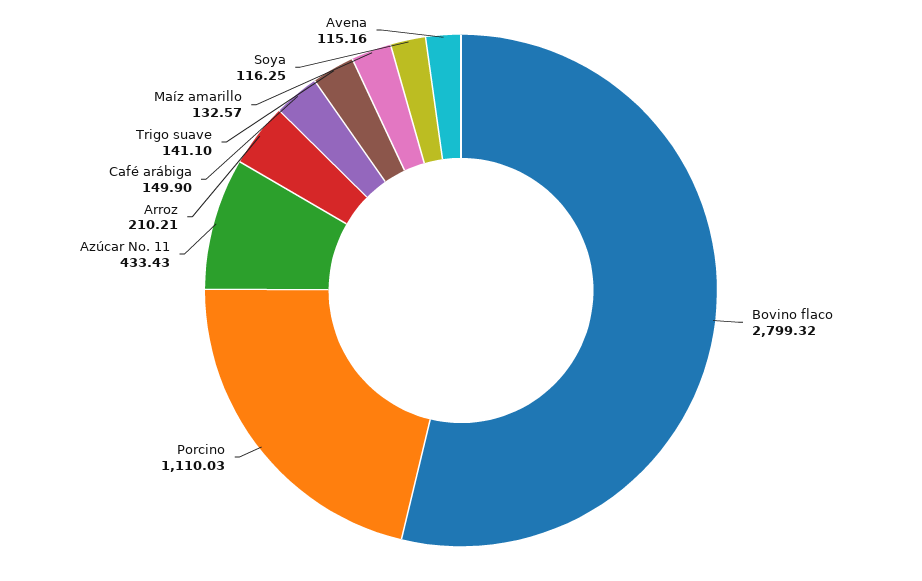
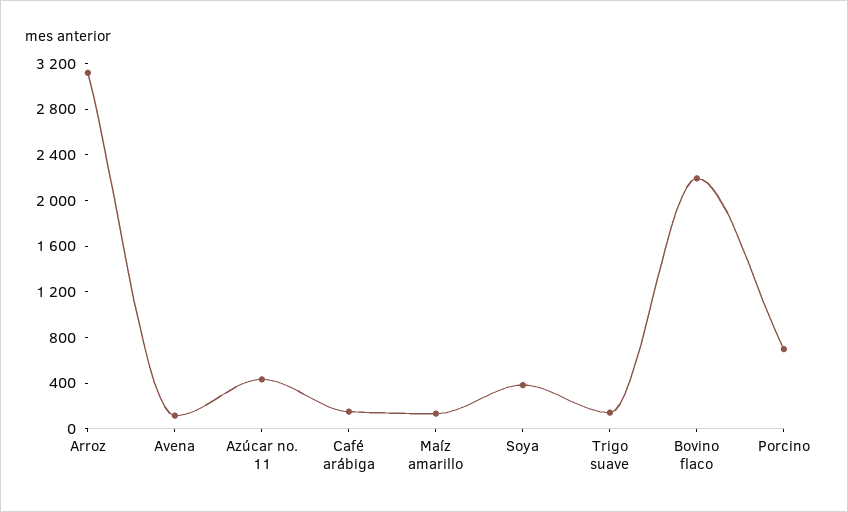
Bovino flaco: 2799.32 -> 2200
Porcino: 1110.03 -> 700
Arroz: 210.21 -> 3100
Soya: 116.25 -> 400

